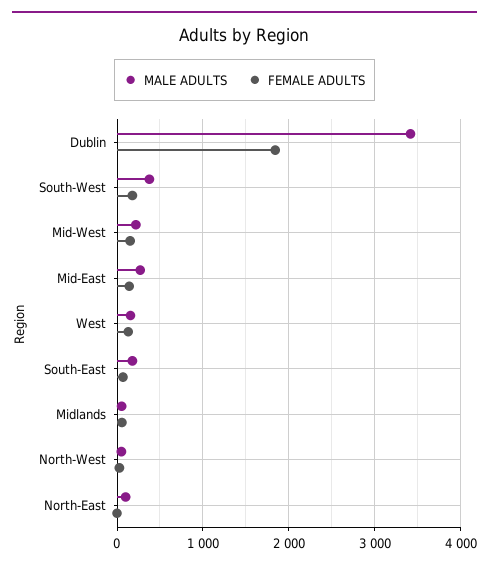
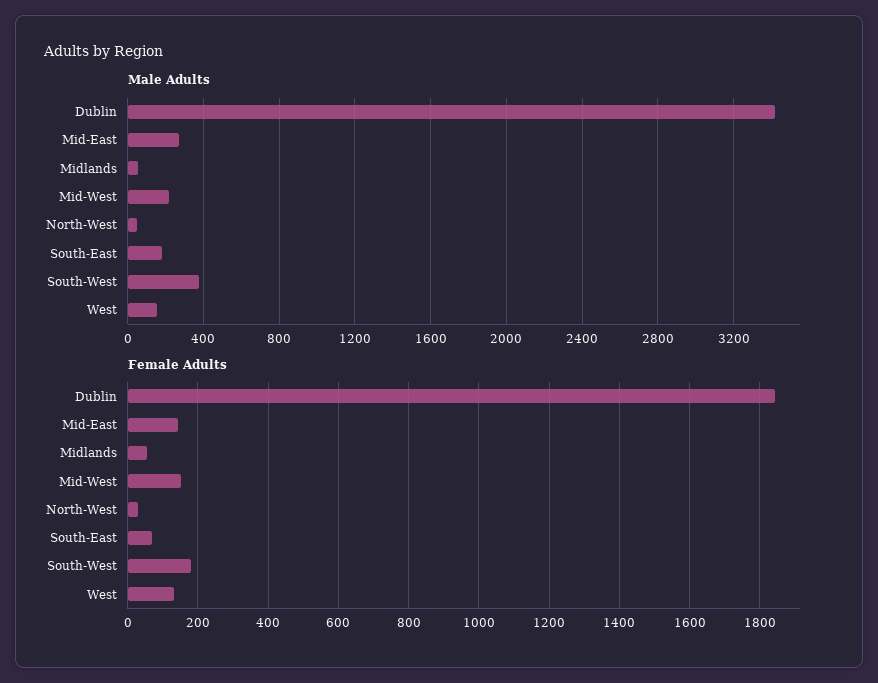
MALE ADULTS, North-East: 100 -> none
FEMALE ADULTS, North-East: 0 -> none

